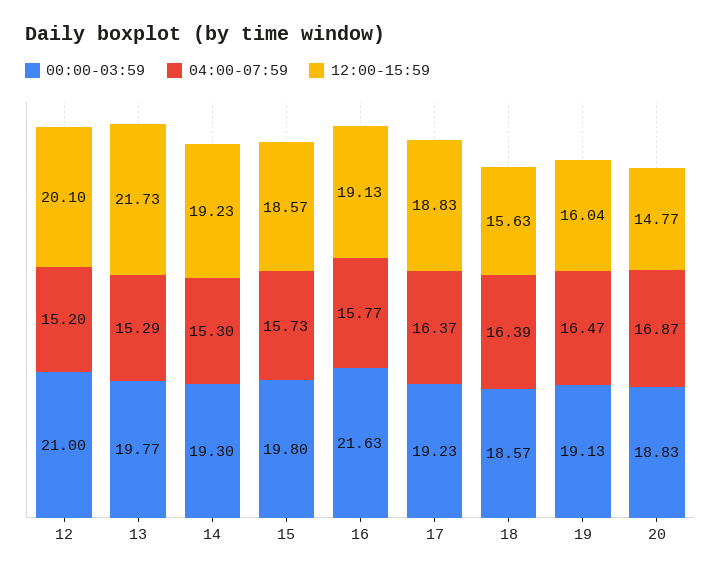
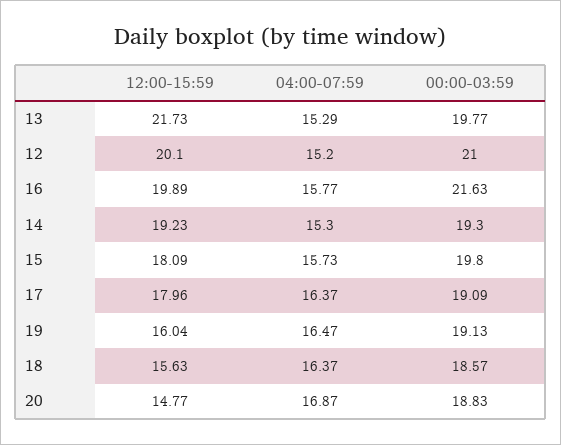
12:00-15:59, 15: 18.57 -> 18.09
12:00-15:59, 16: 19.13 -> 19.89
00:00-03:59, 17: 19.23 -> 19.09
12:00-15:59, 17: 18.83 -> 17.96
04:00-07:59, 18: 16.39 -> 16.37

